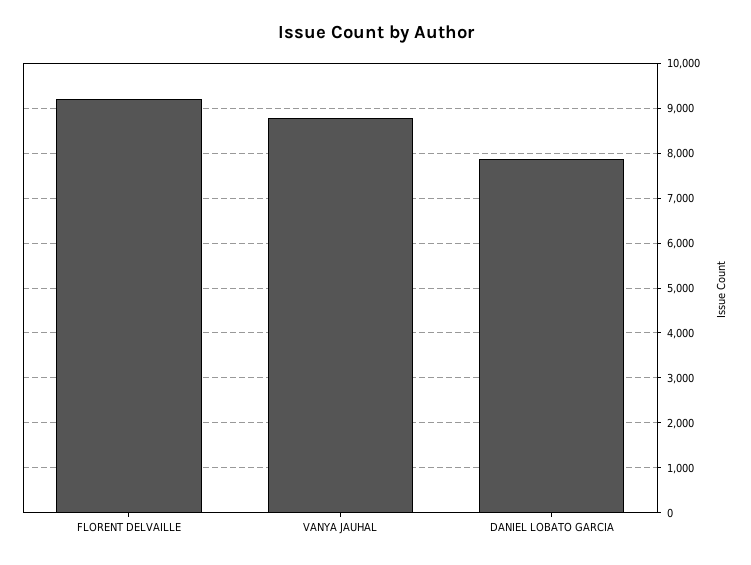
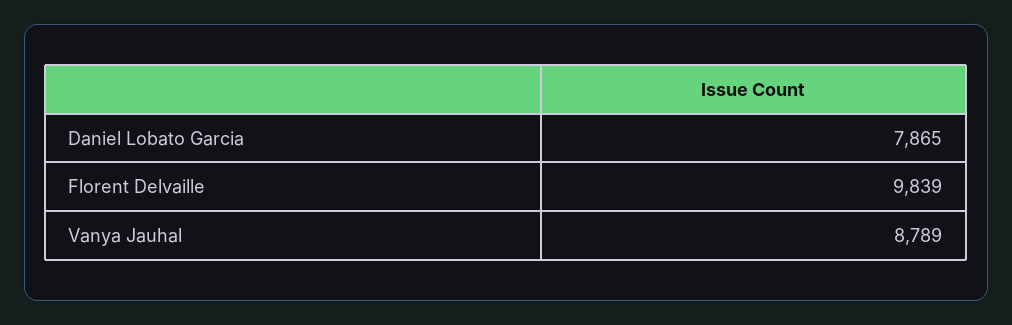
FLORENT DELVAILLE: 9200 -> 9839

